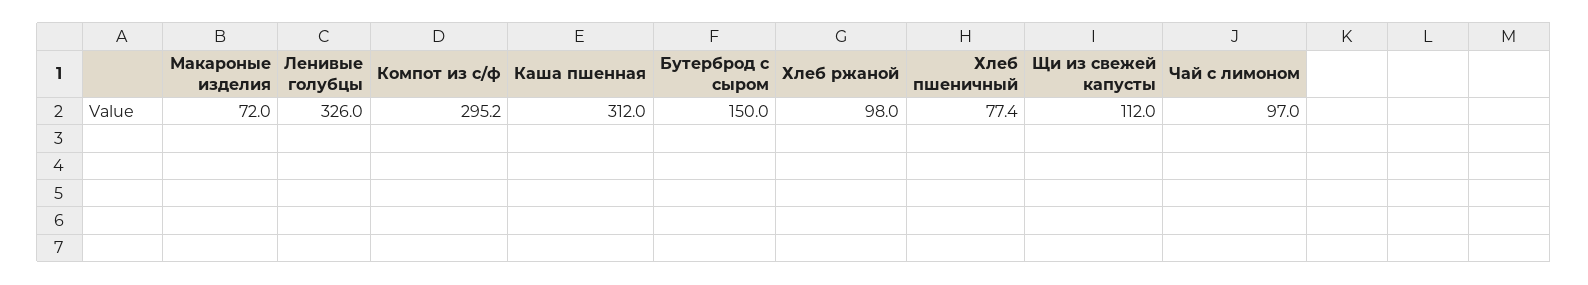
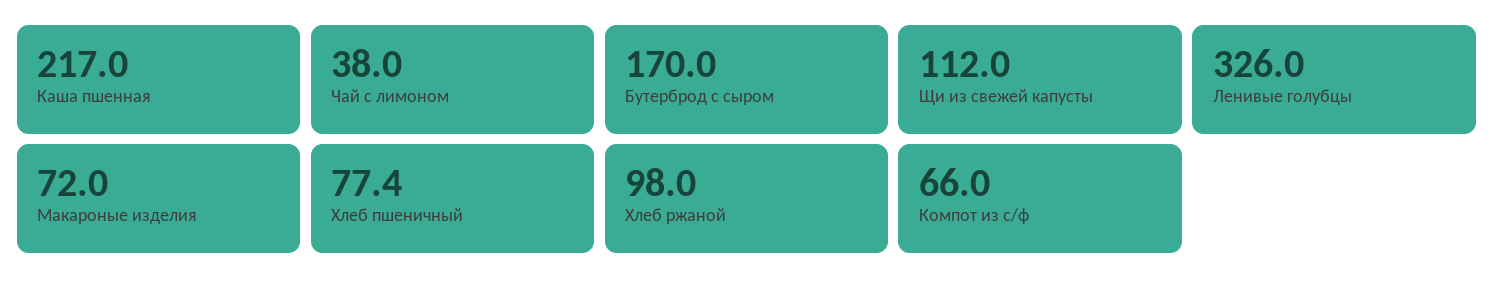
Компот из с/ф: 295.2 -> 66
Каша пшенная: 312 -> 217
Бутерброд с сыром: 150 -> 170
Чай с лимоном: 97 -> 38

